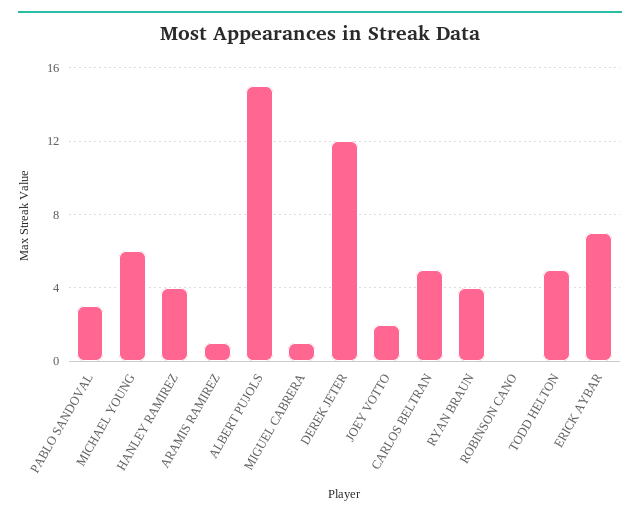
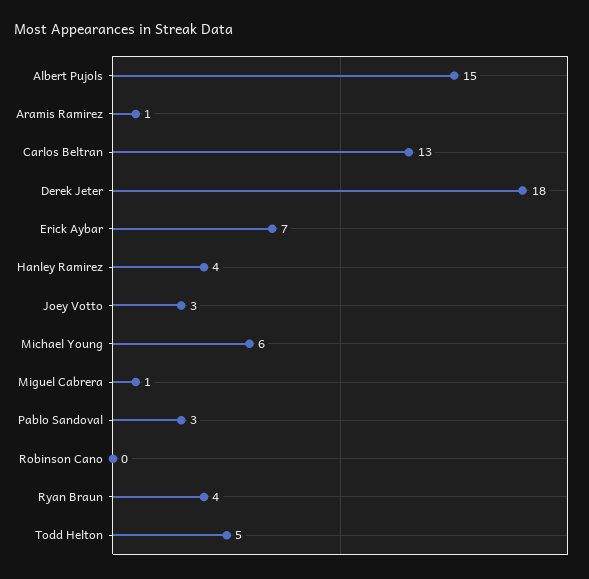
DEREK JETER: 12 -> 18
JOEY VOTTO: 2 -> 3
CARLOS BELTRAN: 5 -> 13

